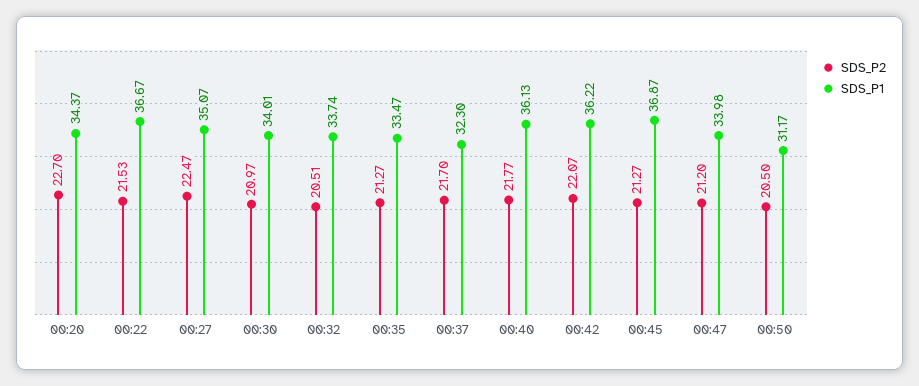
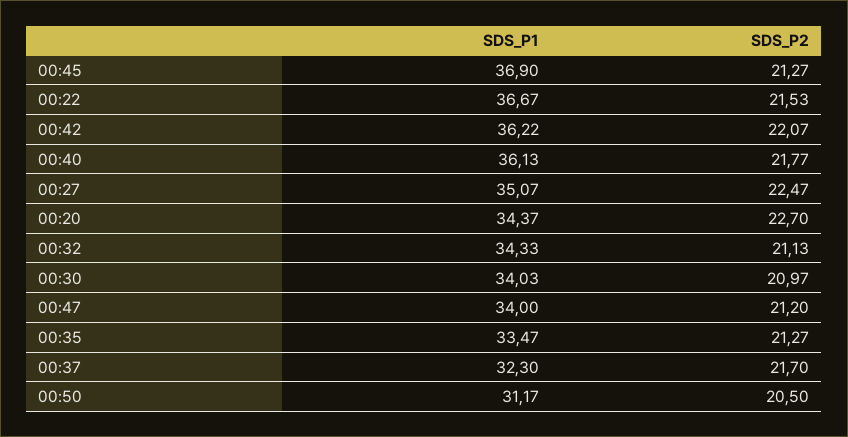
SDS_P1, 00:30: 34.01 -> 34.03
SDS_P2, 00:32: 20.51 -> 21.13
SDS_P1, 00:32: 33.74 -> 34.33
SDS_P1, 00:45: 36.87 -> 36.9
SDS_P1, 00:47: 33.98 -> 34

